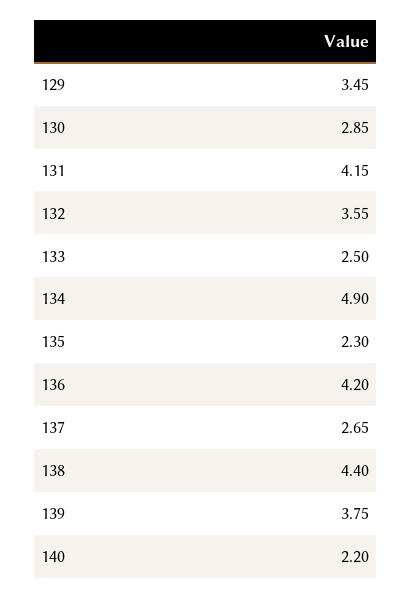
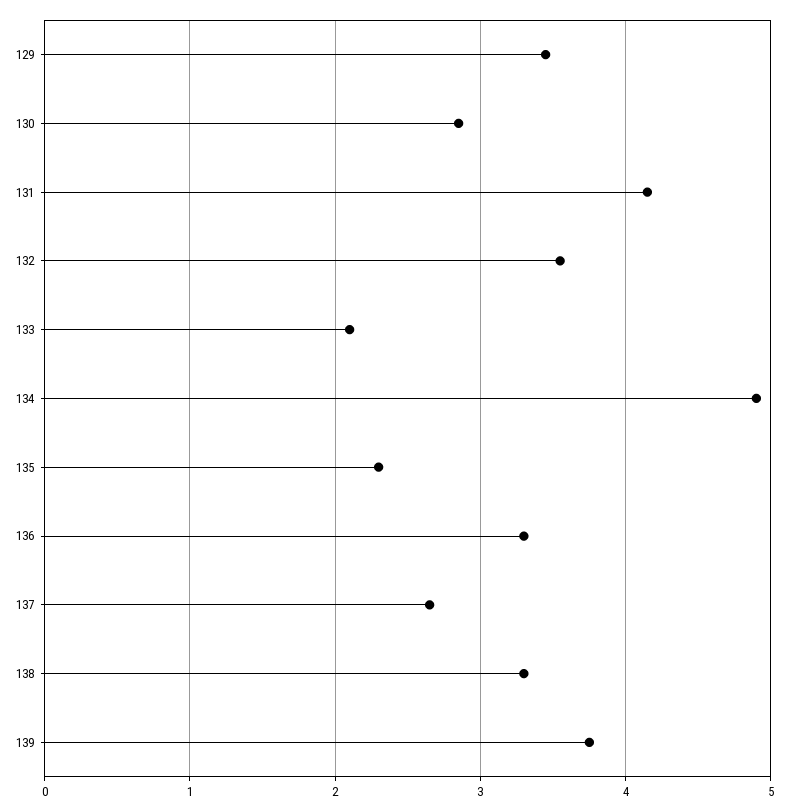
133: 2.5 -> 2.1
136: 4.2 -> 3.3
138: 4.4 -> 3.3
140: 2.2 -> none

